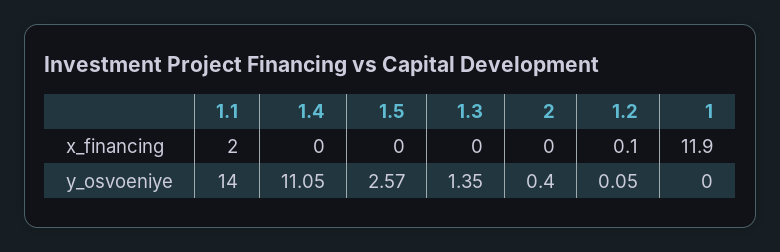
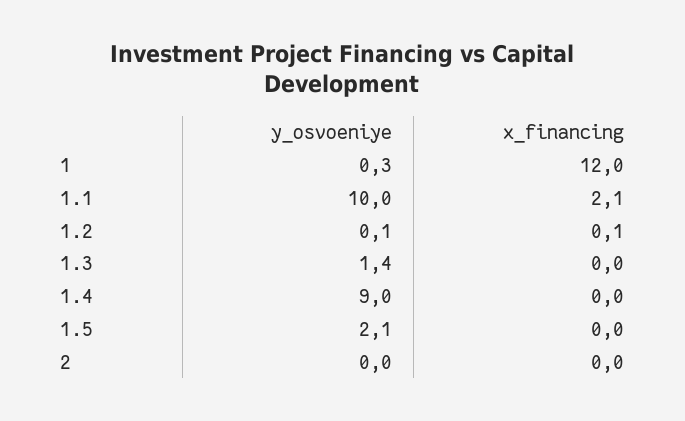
1.1, x_financing: 2 -> 2.1
1, x_financing: 11.9 -> 12
1.1, y_osvoeniye: 14 -> 10
1.4, y_osvoeniye: 11.05 -> 9
1.5, y_osvoeniye: 2.57 -> 2.1
2, y_osvoeniye: 0.4 -> 0
1, y_osvoeniye: 0 -> 0.3

